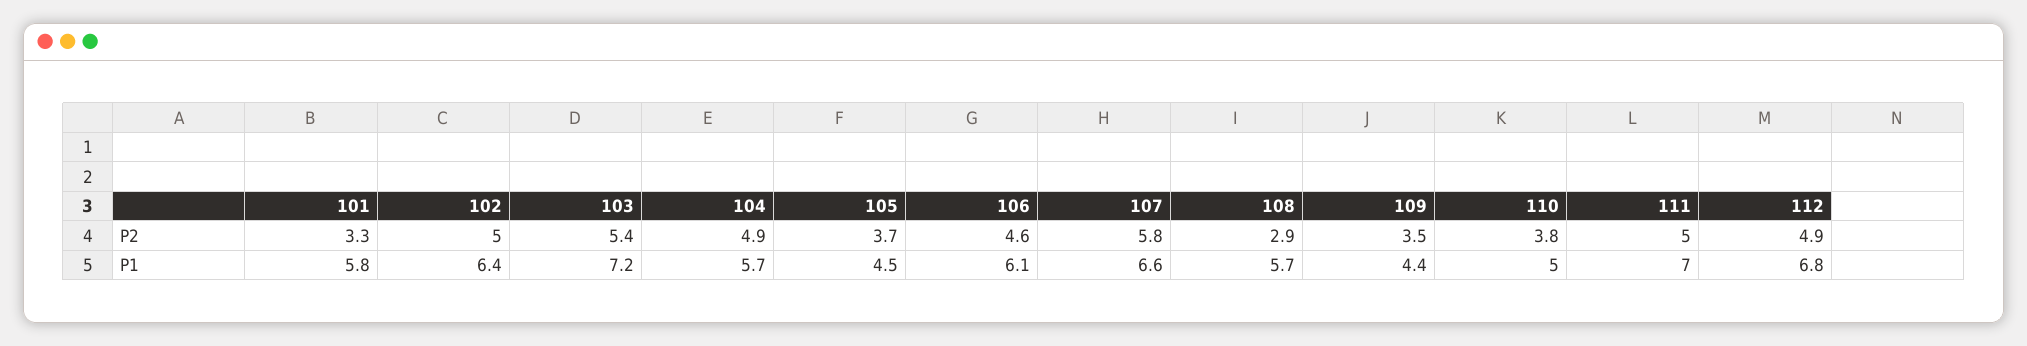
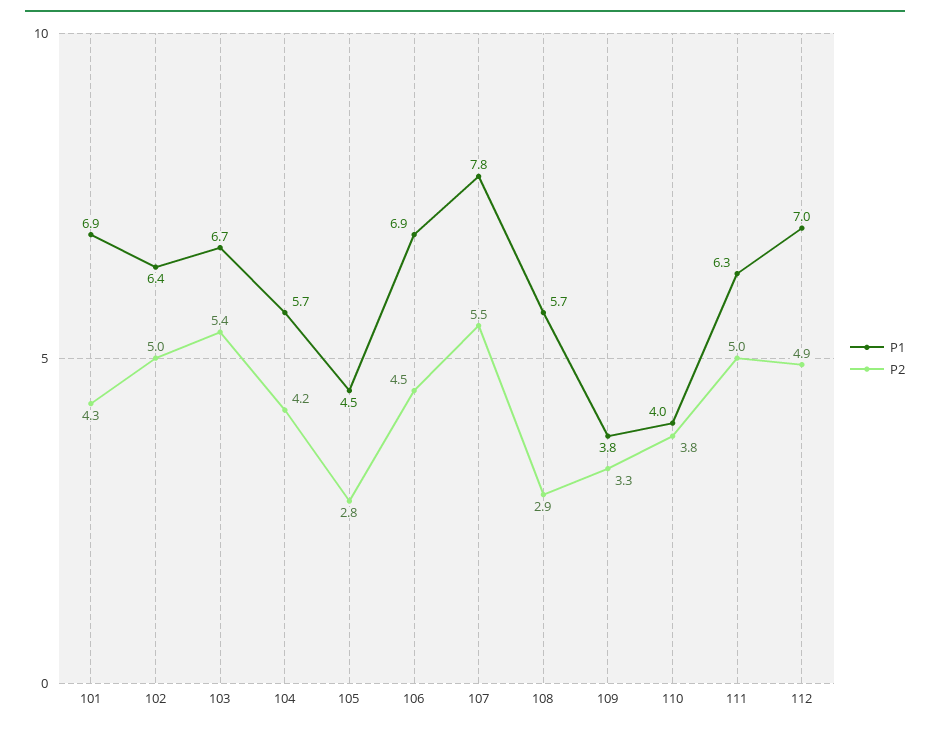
P2, 101: 3.3 -> 4.3
P2, 104: 4.9 -> 4.2
P2, 105: 3.7 -> 2.8
P2, 106: 4.6 -> 4.5
P2, 107: 5.8 -> 5.5
P2, 109: 3.5 -> 3.3
P1, 101: 5.8 -> 6.9
P1, 103: 7.2 -> 6.7
P1, 106: 6.1 -> 6.9
P1, 107: 6.6 -> 7.8
P1, 109: 4.4 -> 3.8
P1, 110: 5 -> 4
P1, 111: 7 -> 6.3
P1, 112: 6.8 -> 7

